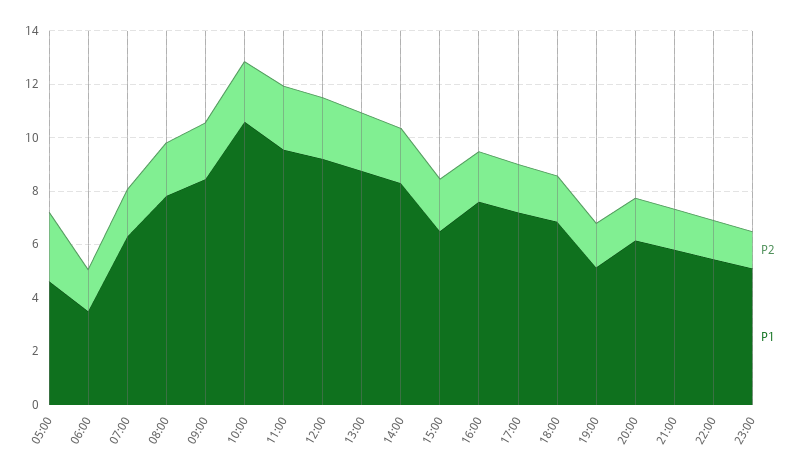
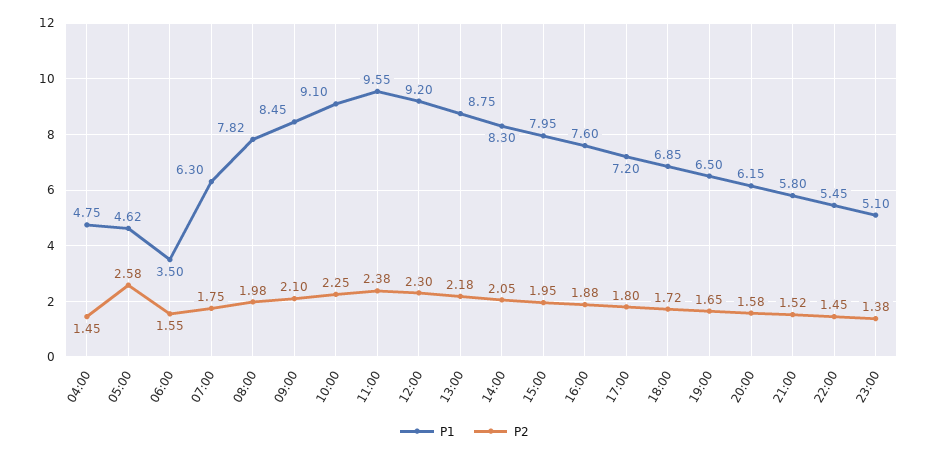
P1, 10:00: 10.5 -> 9.1
P1, 15:00: 6.5 -> 7.95
P1, 19:00: 5 -> 6.5
P1, 04:00: none -> 4.75
P2, 04:00: none -> 1.45

